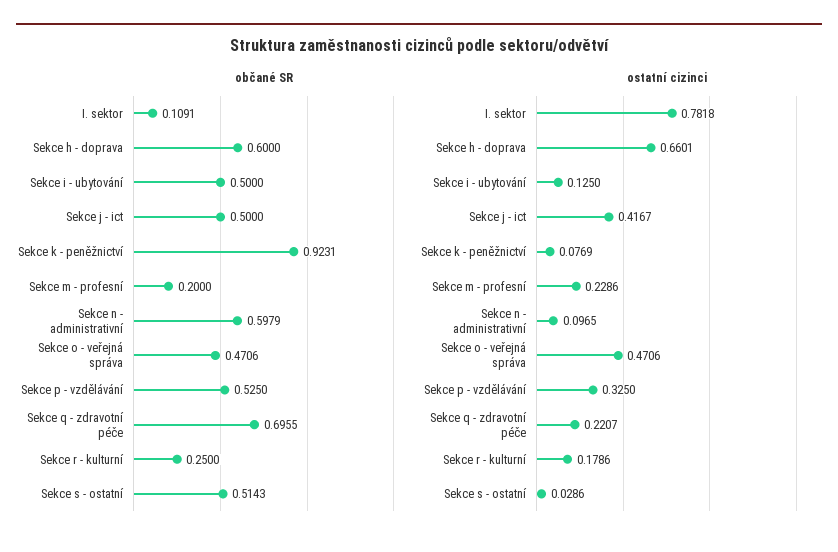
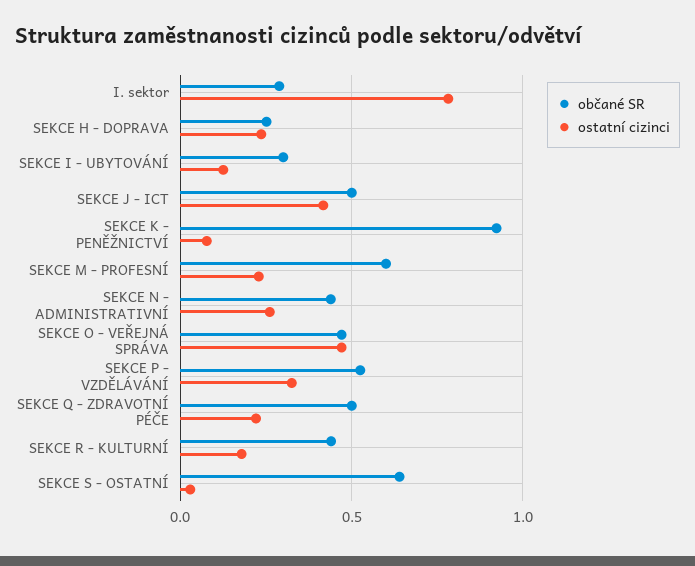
občané SR, I. sektor: 0.1091 -> 0.3
občané SR, Sekce h - doprava: 0.6 -> 0.25
občané SR, Sekce i - ubytování: 0.5 -> 0.3
občané SR, Sekce m - profesní: 0.2 -> 0.6
občané SR, Sekce n - administrativní: 0.5979 -> 0.45
občané SR, Sekce q - zdravotní péče: 0.6955 -> 0.5
občané SR, Sekce r - kulturní: 0.25 -> 0.45
občané SR, Sekce s - ostatní: 0.5143 -> 0.65
ostatní cizinci, Sekce h - doprava: 0.6601 -> 0.25
ostatní cizinci, Sekce n - administrativní: 0.0965 -> 0.25

